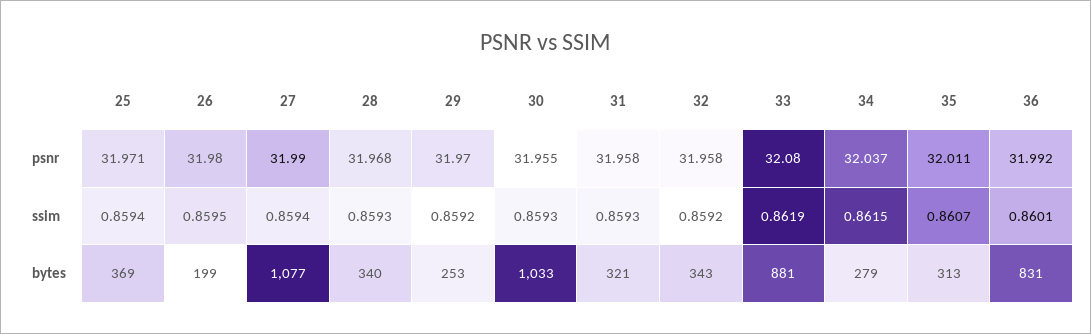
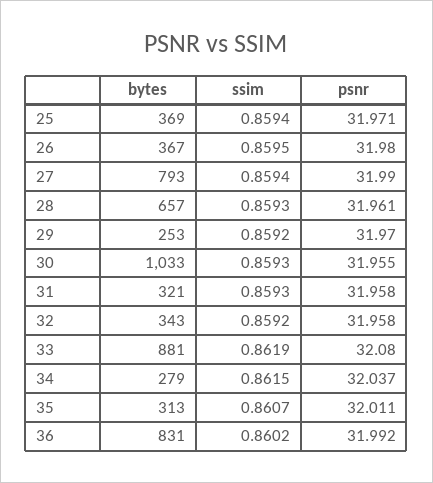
28, psnr: 31.968 -> 31.961
36, ssim: 0.8601 -> 0.8602
26, bytes: 199 -> 367
27, bytes: 1077 -> 793
28, bytes: 340 -> 657

